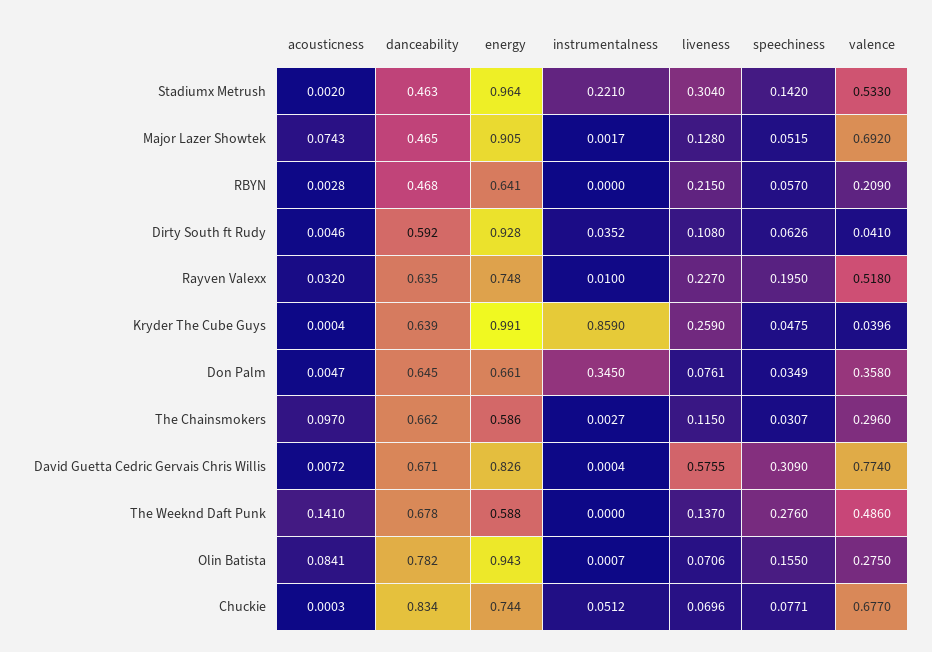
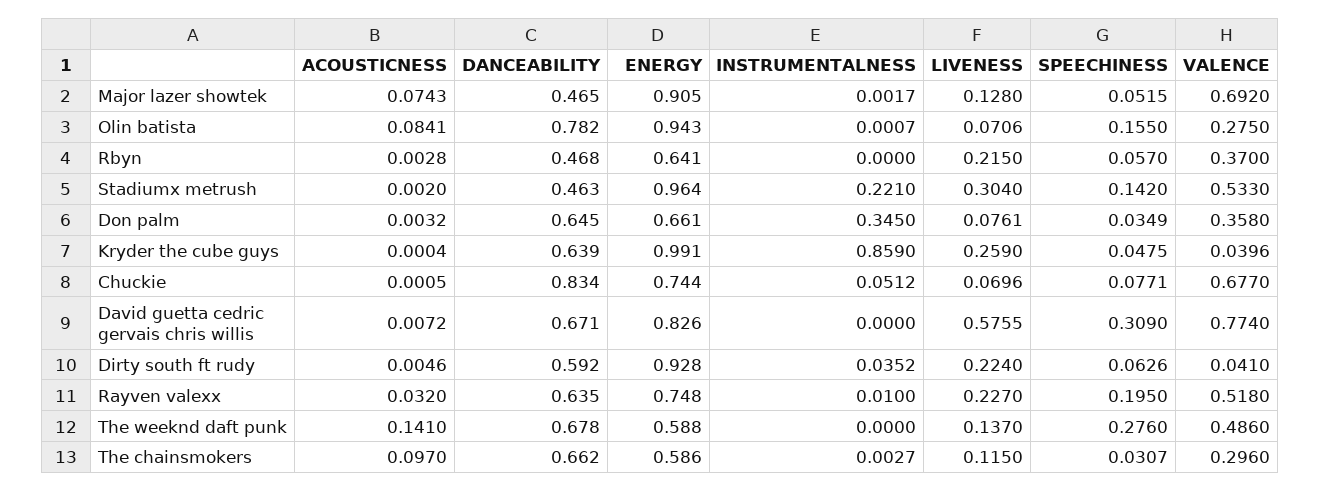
valence, RBYN: 0.209 -> 0.37
liveness, Dirty South ft Rudy: 0.108 -> 0.224
acousticness, Don Palm: 0.0047 -> 0.0032
instrumentalness, David Guetta Cedric Gervais Chris Willis: 0.0004 -> 0
acousticness, Chuckie: 0.0003 -> 0.0005

